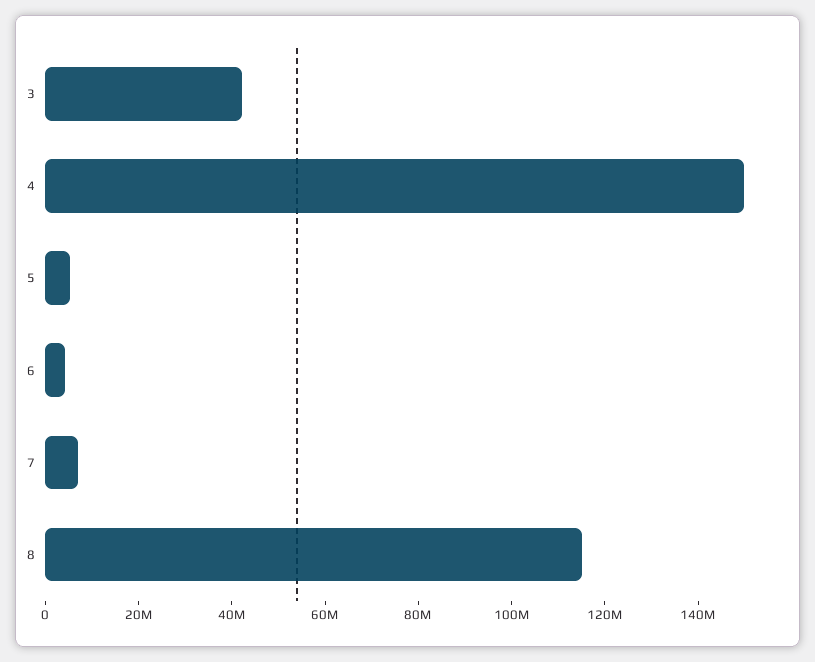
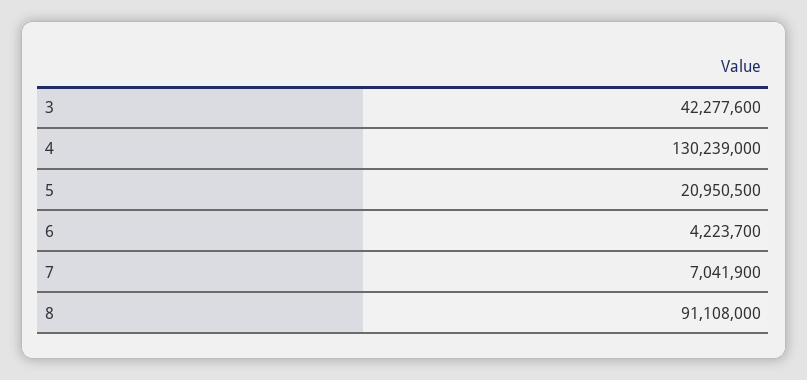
4: 150000000 -> 130239000
5: 5000000 -> 20950500
8: 115000000 -> 91108000

